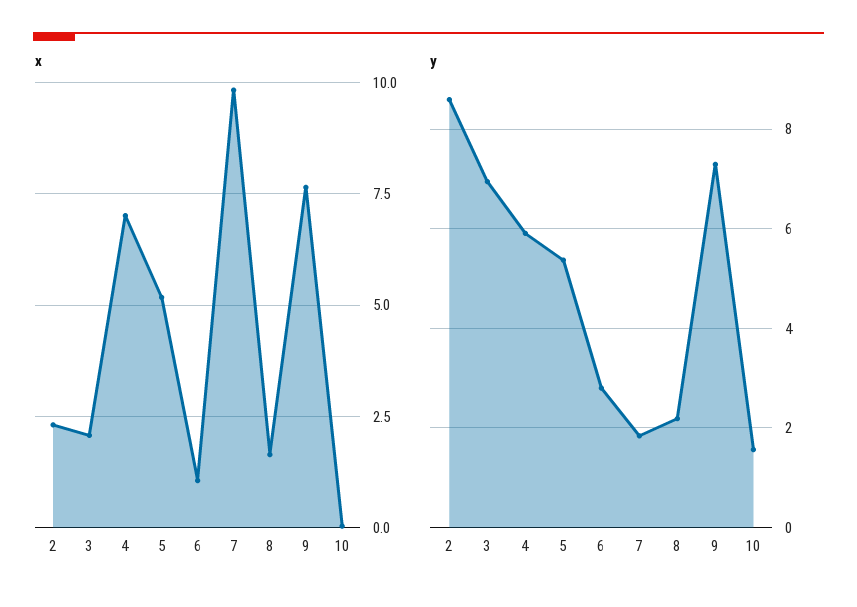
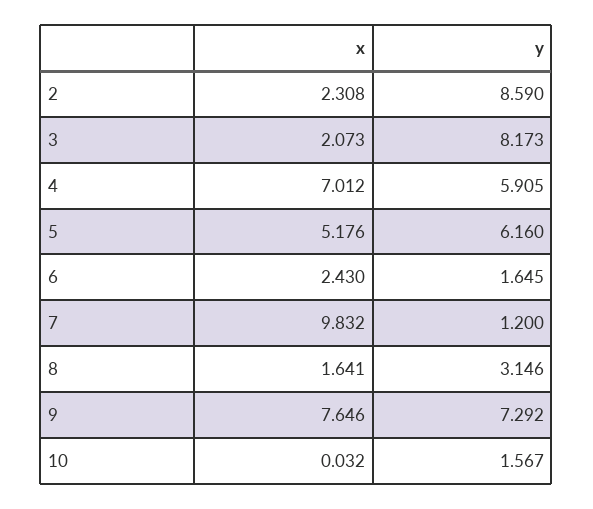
x, 6: 1 -> 2.43
y, 3: 7 -> 8.173
y, 5: 5.4 -> 6.16
y, 6: 2.8 -> 1.645
y, 7: 1.8 -> 1.2
y, 8: 2.2 -> 3.146

